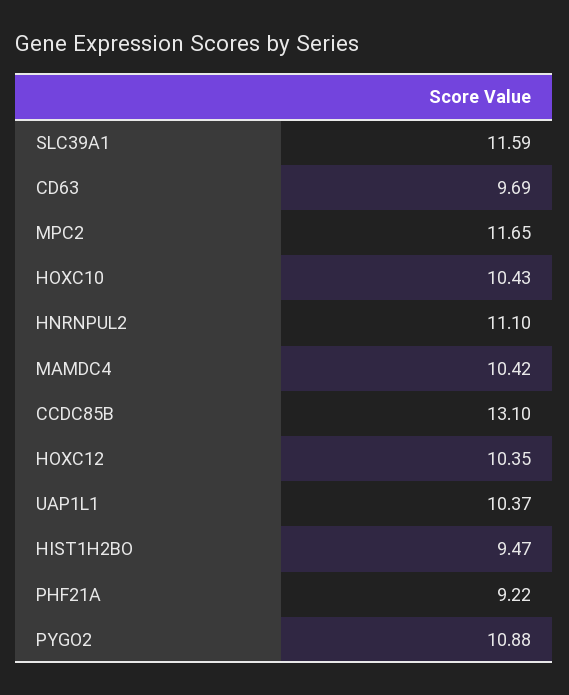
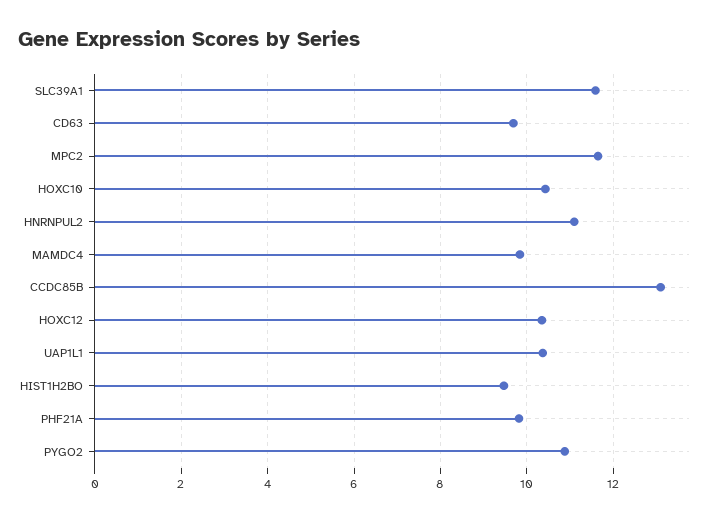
MAMDC4: 10.42 -> 9.8
PHF21A: 9.22 -> 9.8

